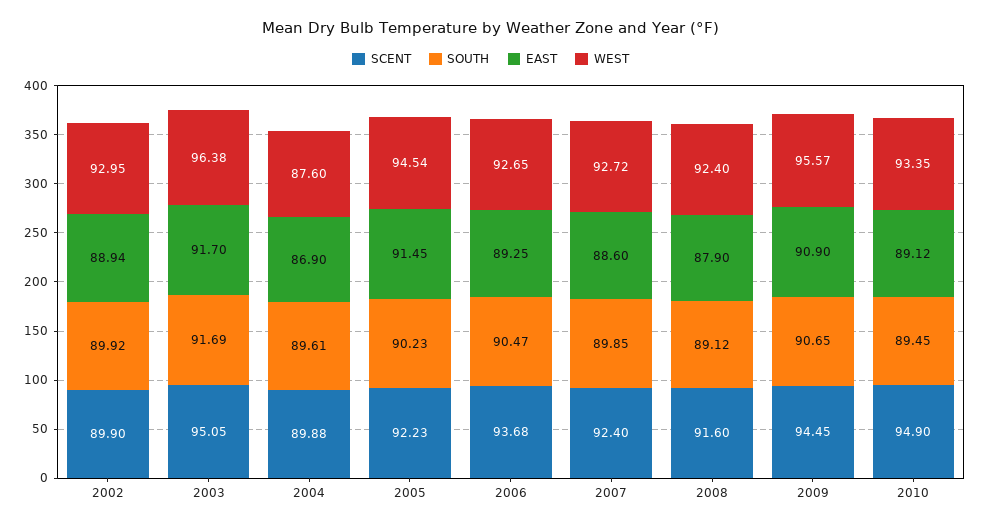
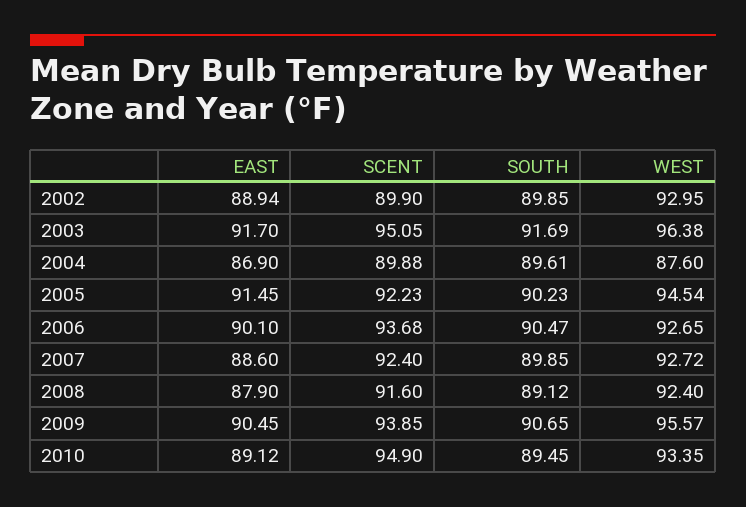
SOUTH, 2002: 89.92 -> 89.85
EAST, 2006: 89.25 -> 90.1
SCENT, 2009: 94.45 -> 93.85
EAST, 2009: 90.9 -> 90.45

